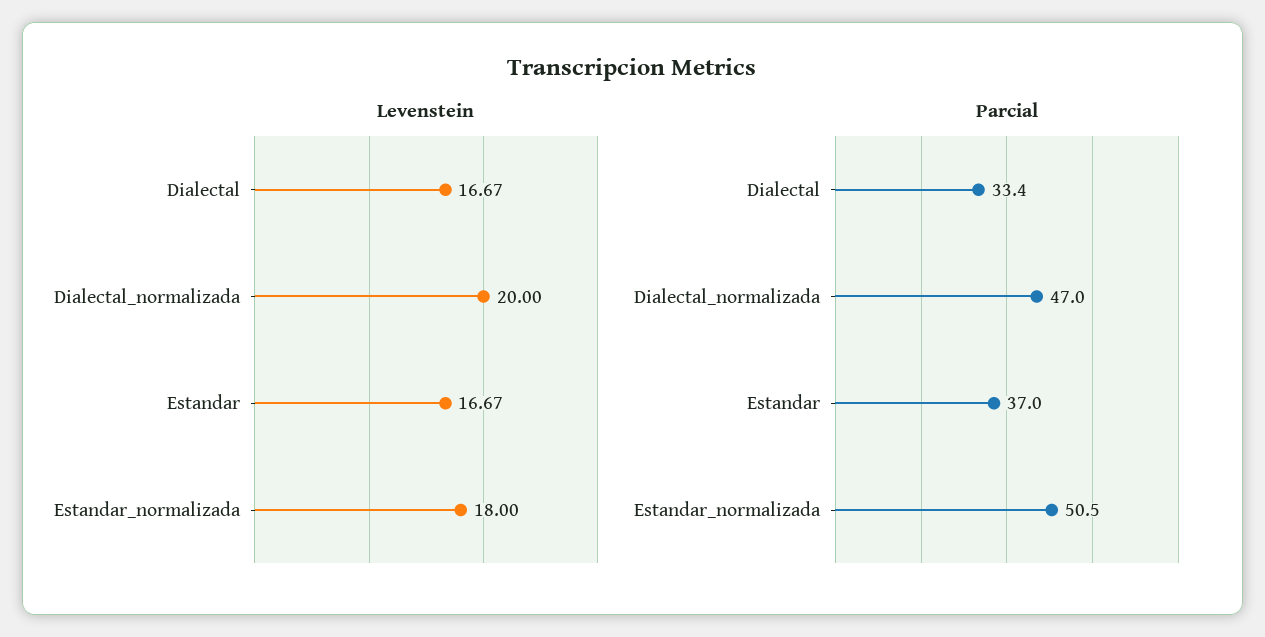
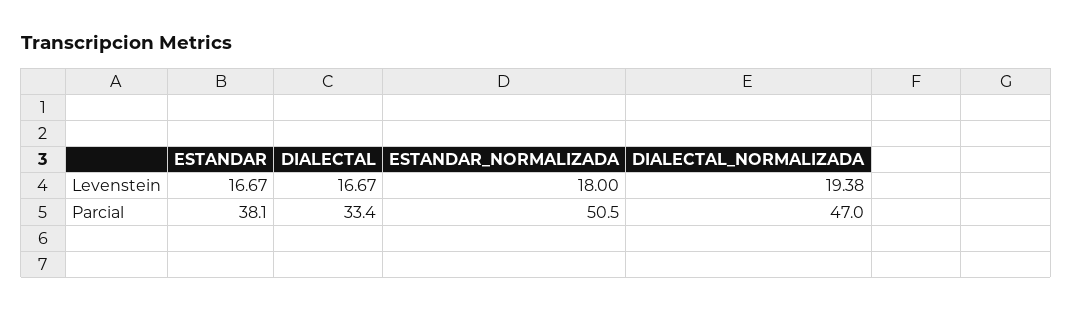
Levenstein, Dialectal_normalizada: 20 -> 19.38
Parcial, Estandar: 37 -> 38.1

